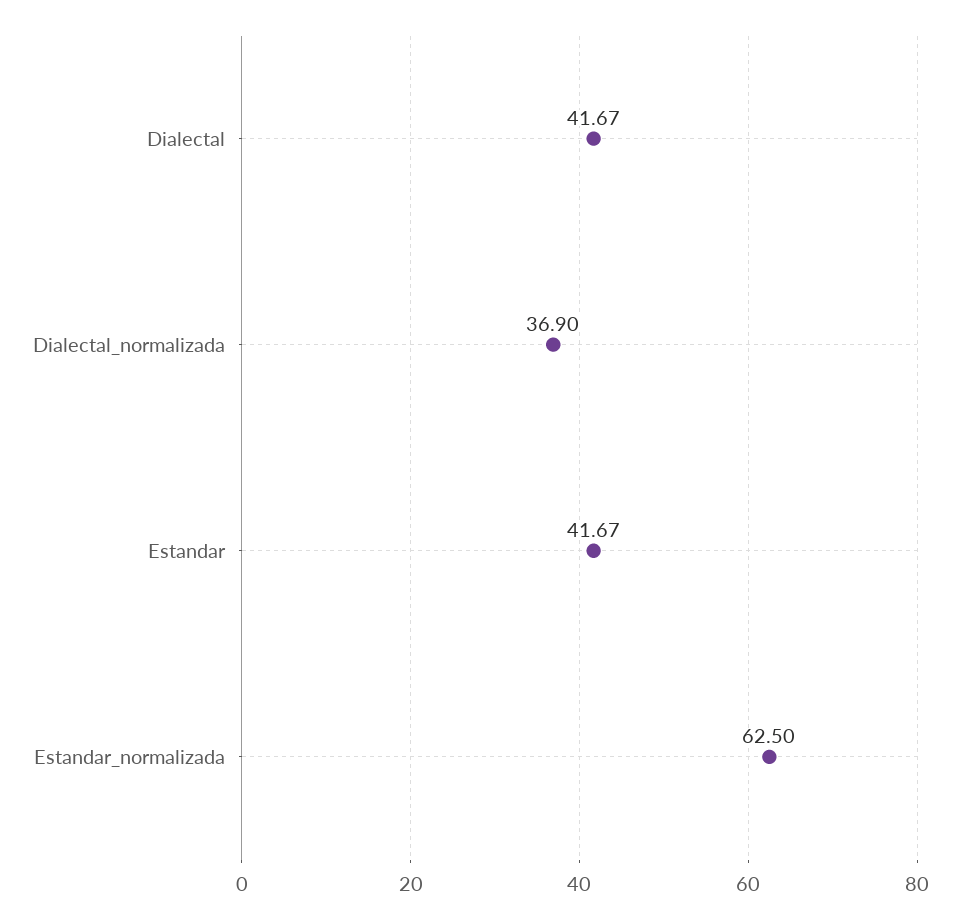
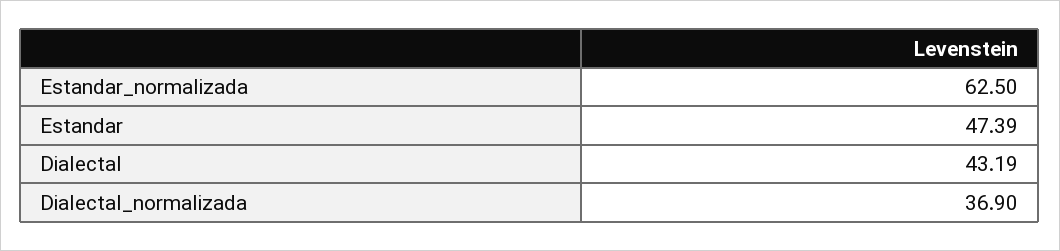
Dialectal: 41.67 -> 43.19
Estandar: 41.67 -> 47.39

